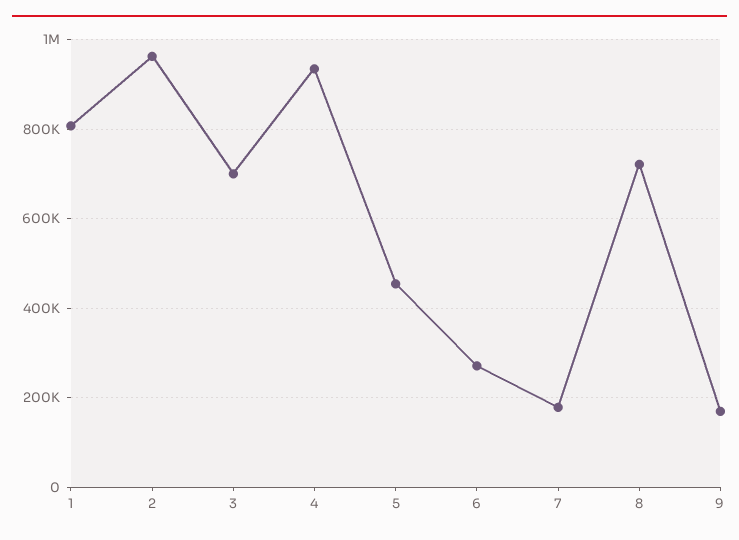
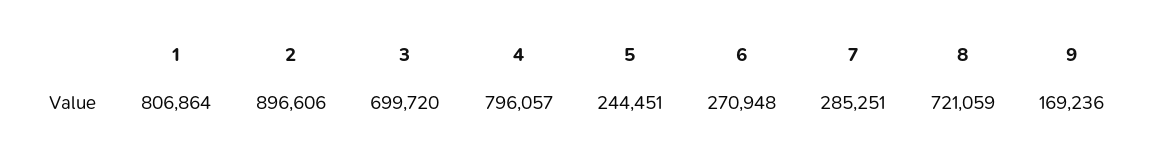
2: 960000 -> 896606
4: 940000 -> 796057
5: 460000 -> 244451
7: 180000 -> 285251

